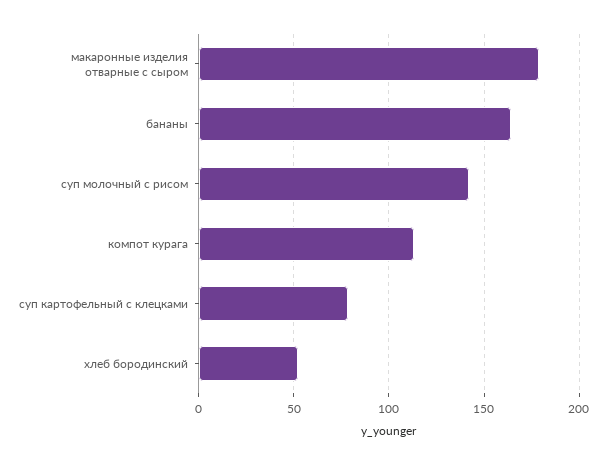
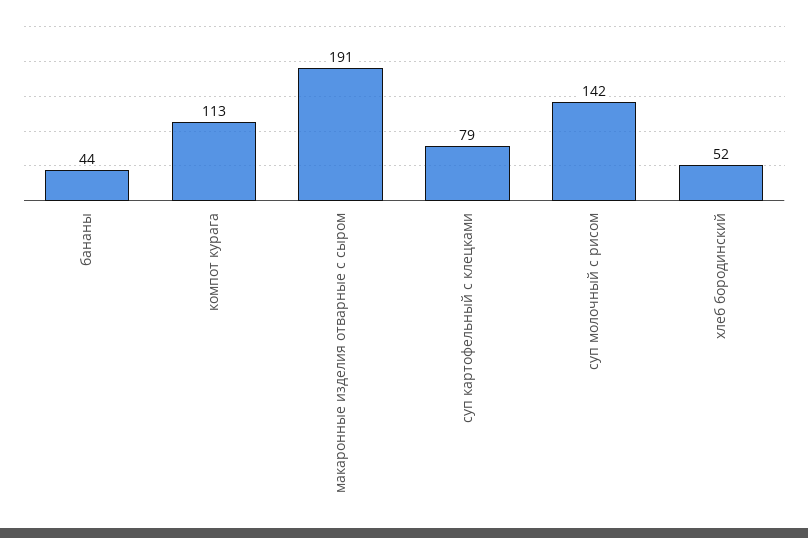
макаронные изделия отварные с сыром: 180 -> 191
бананы: 165 -> 44

